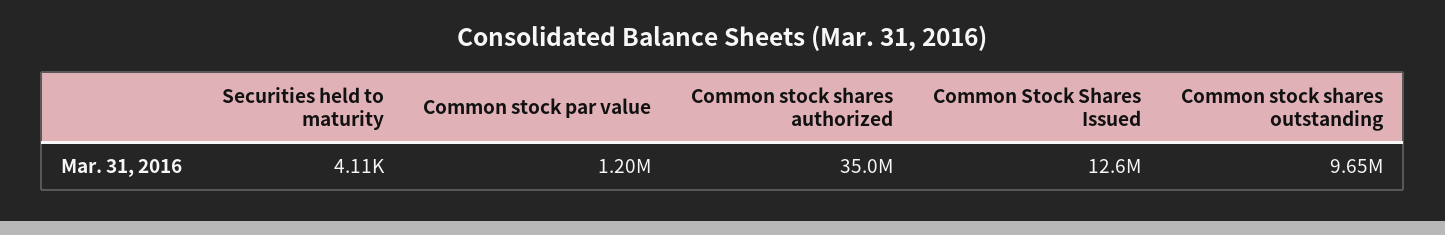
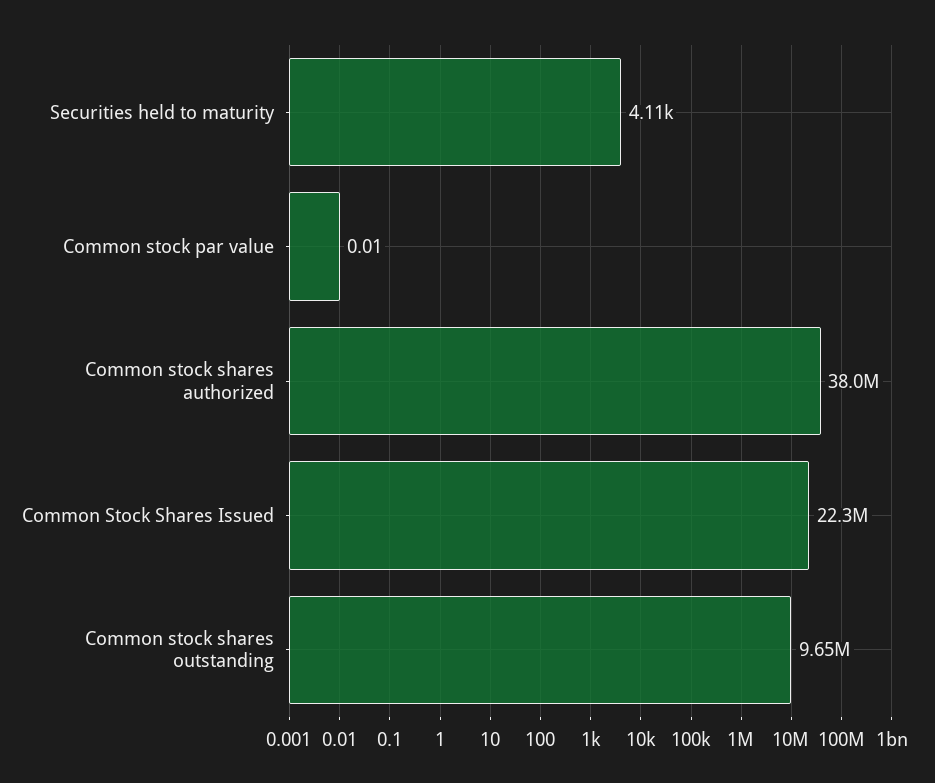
Common stock par value: 1200000 -> 0.01
Common stock shares authorized: 35000000 -> 38000000
Common Stock Shares Issued: 12600000 -> 22300000

